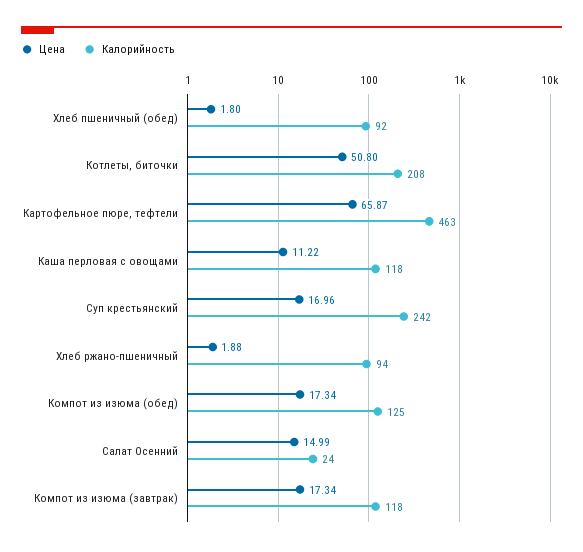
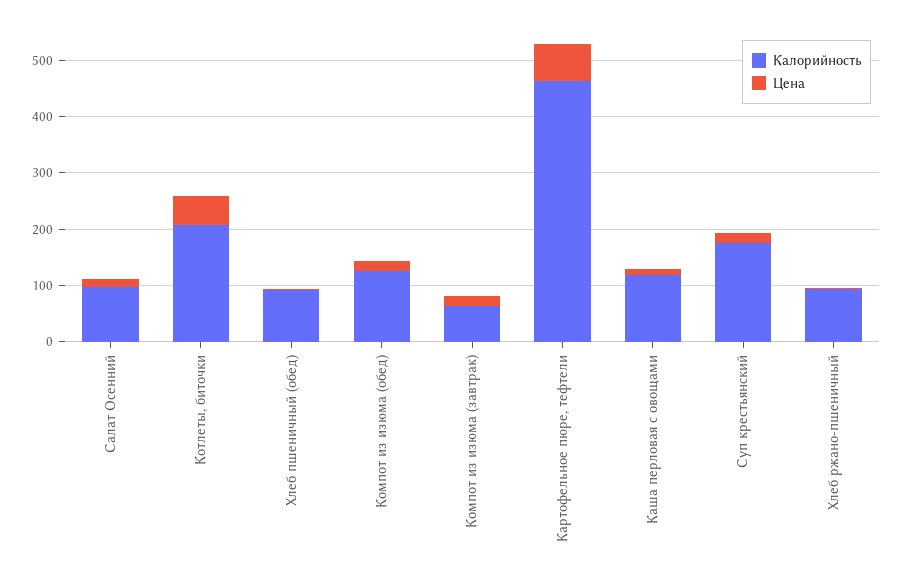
Калорийность, Суп крестьянский: 242 -> 180
Калорийность, Салат Осенний: 24 -> 100
Калорийность, Компот из изюма (завтрак): 118 -> 60

